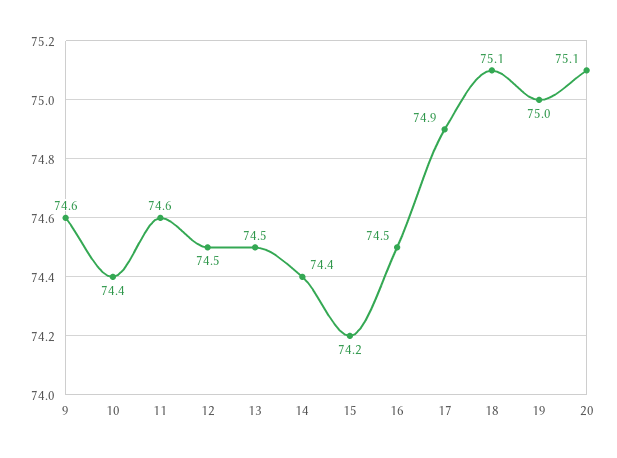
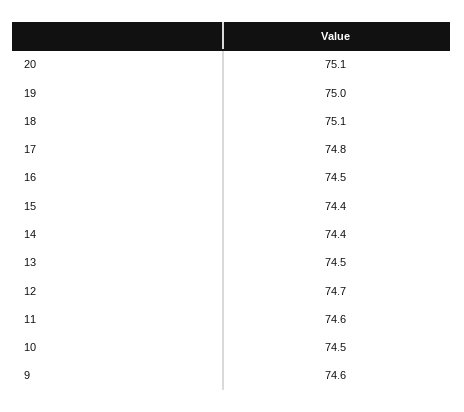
10: 74.4 -> 74.5
12: 74.5 -> 74.7
15: 74.2 -> 74.4
17: 74.9 -> 74.8

